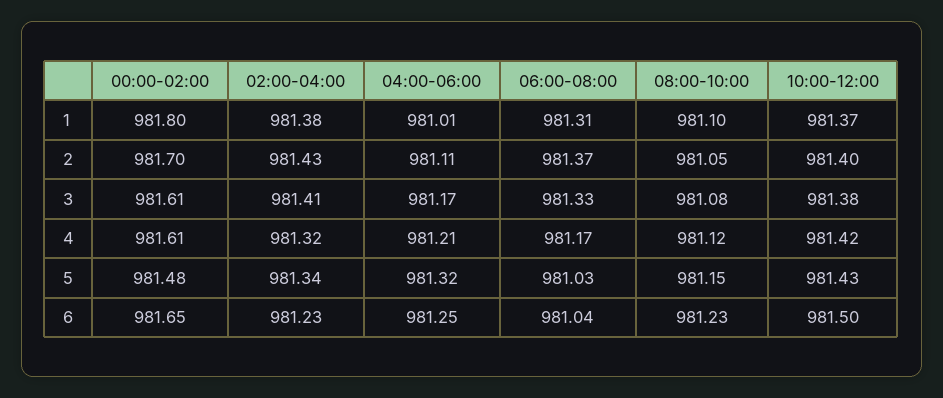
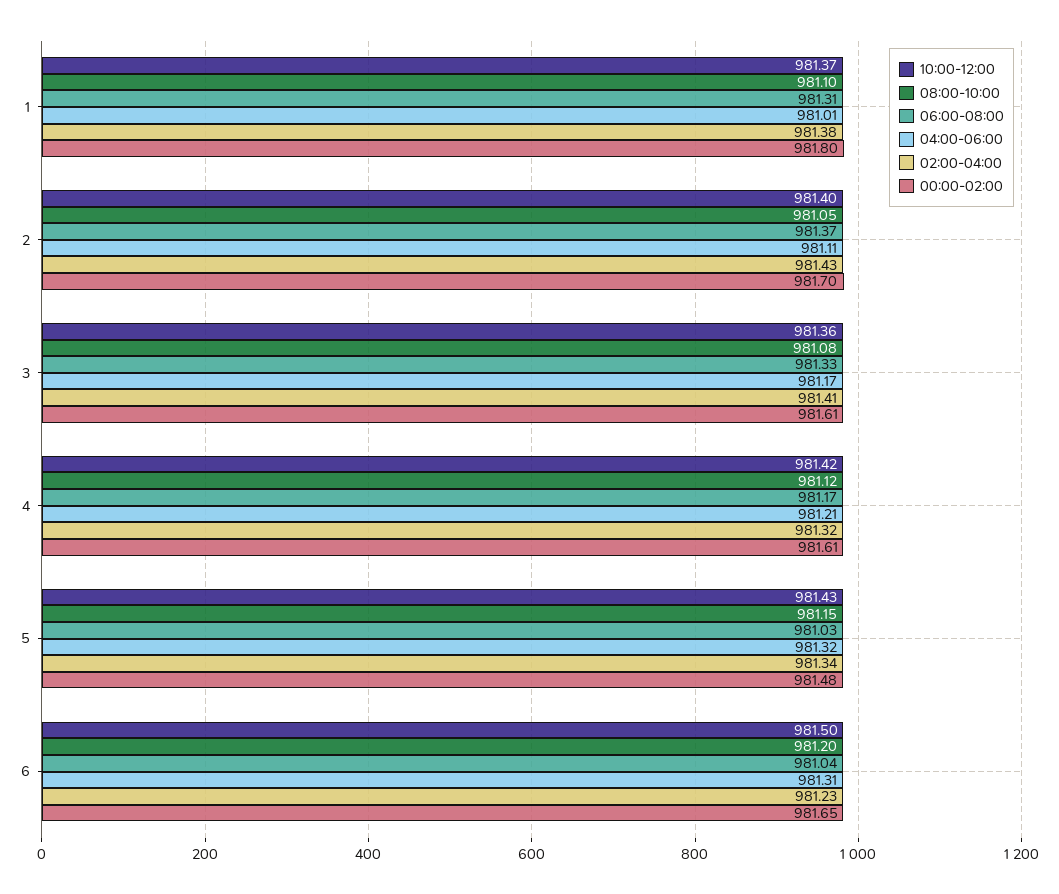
10:00-12:00, 3: 981.38 -> 981.36
04:00-06:00, 6: 981.25 -> 981.31
08:00-10:00, 6: 981.23 -> 981.2

